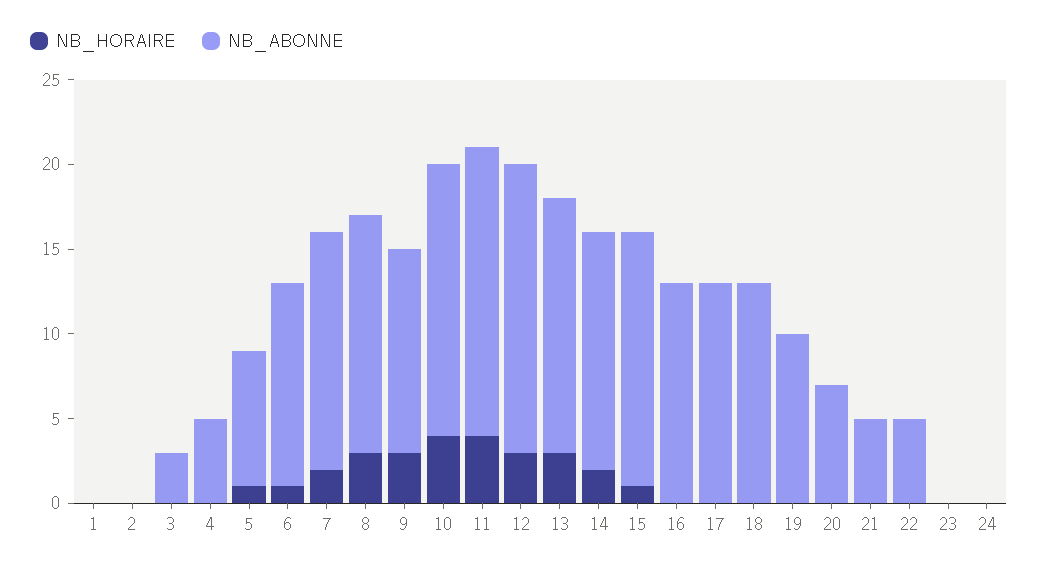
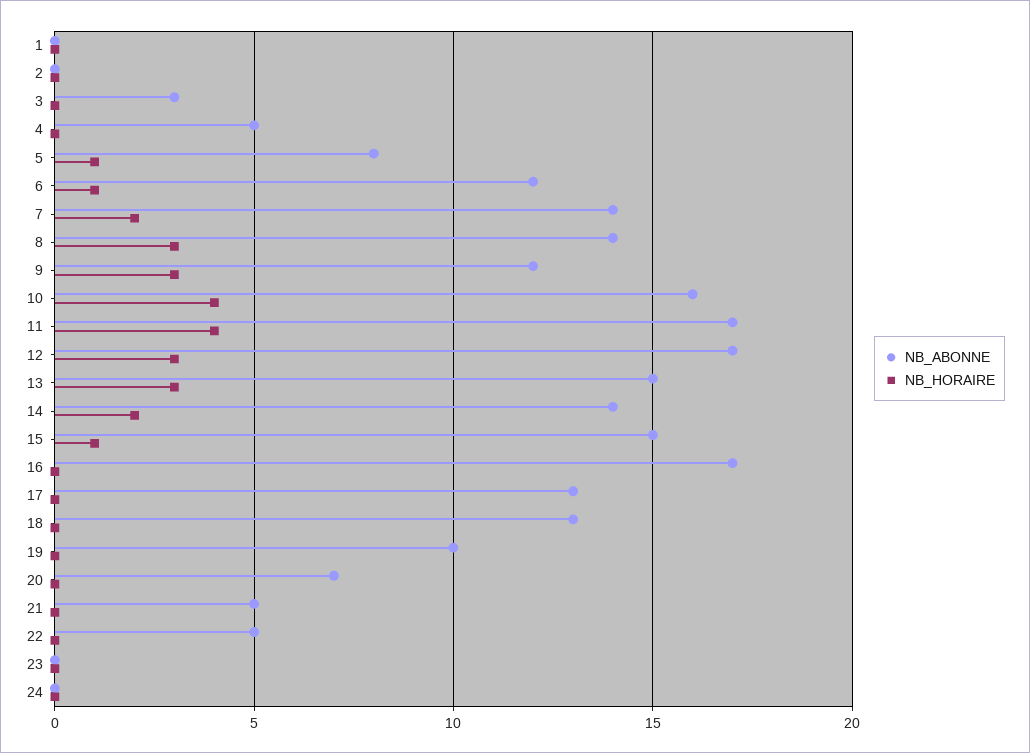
NB_ABONNE, 16: 13 -> 17

